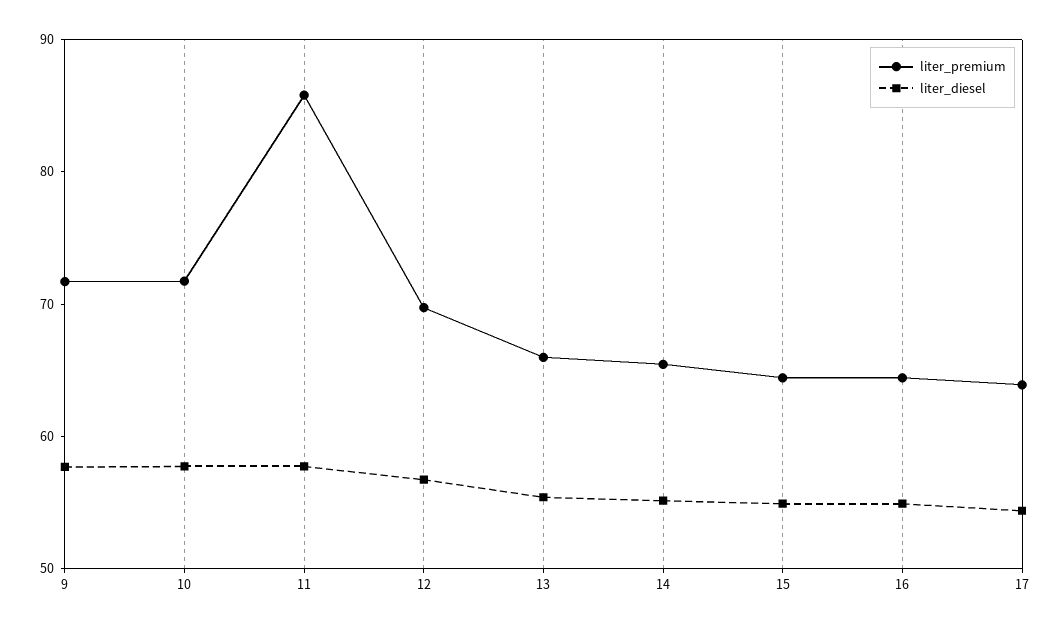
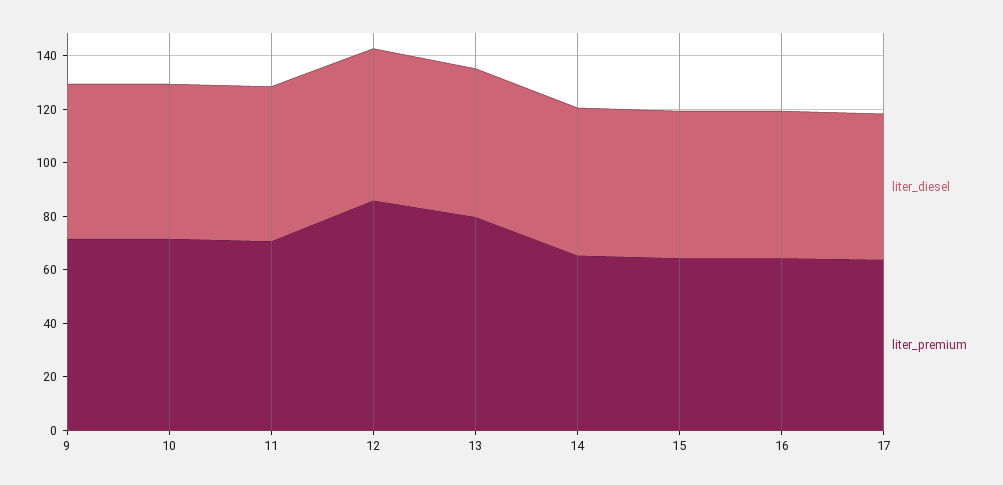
liter_premium, 11: 86 -> 70
liter_premium, 12: 70 -> 85
liter_premium, 13: 66 -> 80

